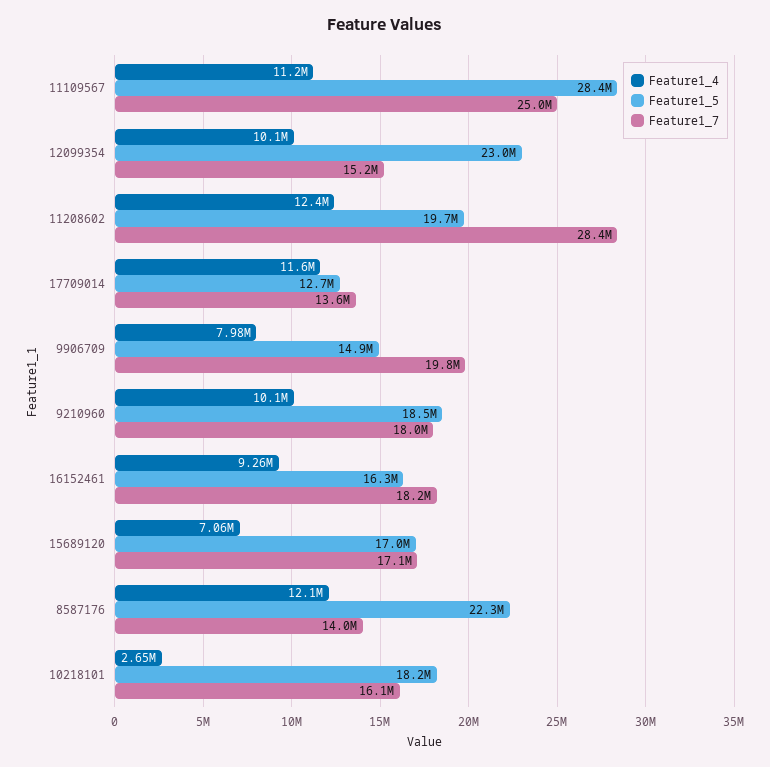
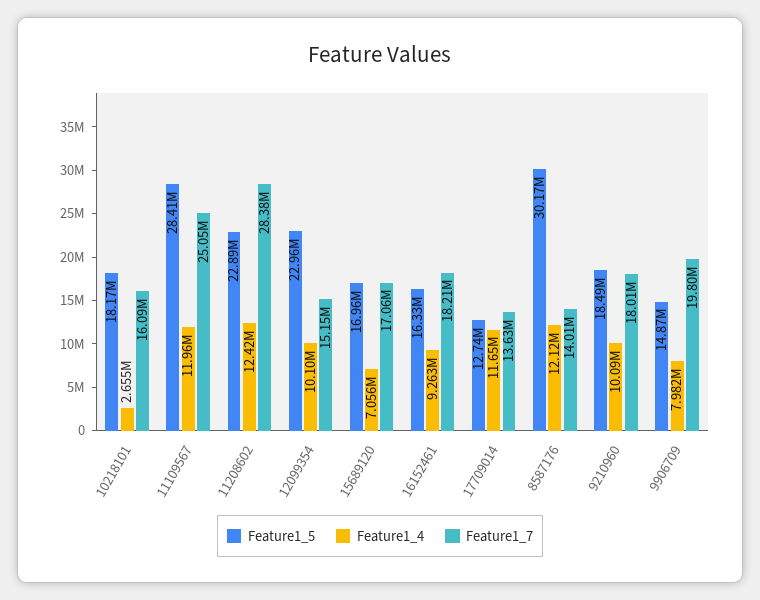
Feature1_4, 11109567: 11200000 -> 11960000
Feature1_5, 11208602: 19700000 -> 22890000
Feature1_5, 8587176: 22300000 -> 30170000

